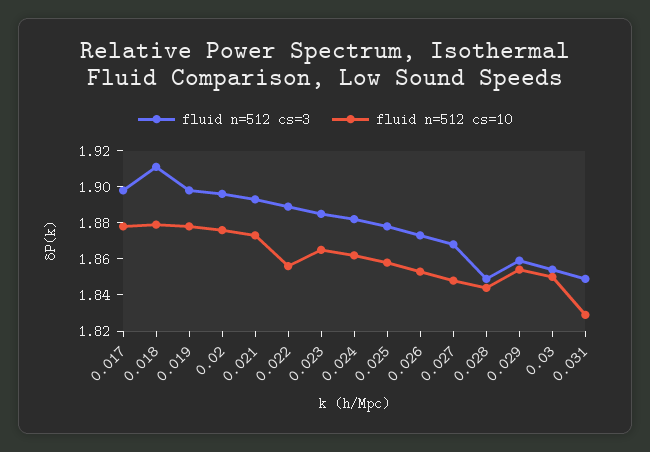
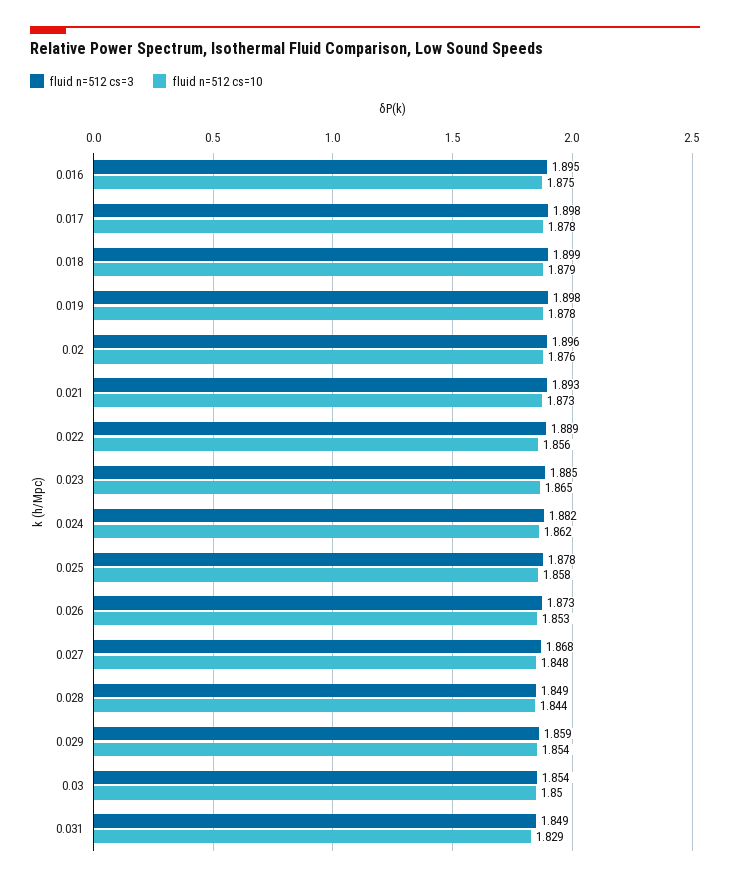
fluid n=512 cs=3, 0.018: 1.91 -> 1.899
fluid n=512 cs=3, 0.016: none -> 1.895
fluid n=512 cs=10, 0.016: none -> 1.875

